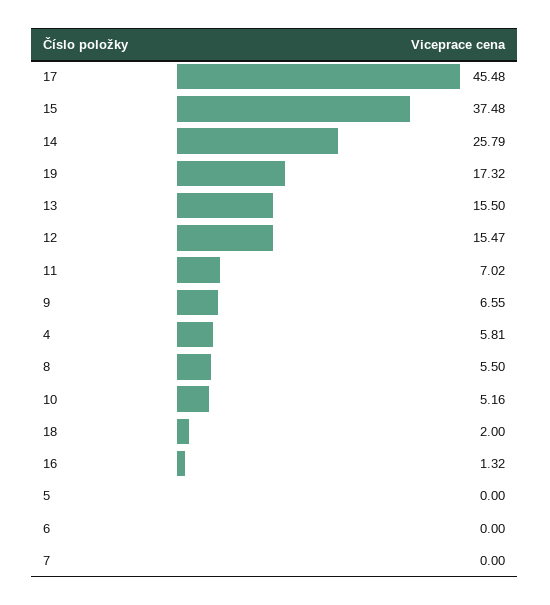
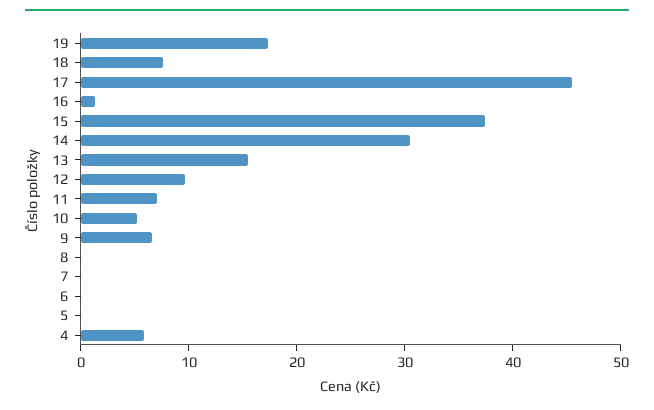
14: 25.79 -> 30
12: 15.47 -> 10
8: 5.5 -> 0
18: 2 -> 8

